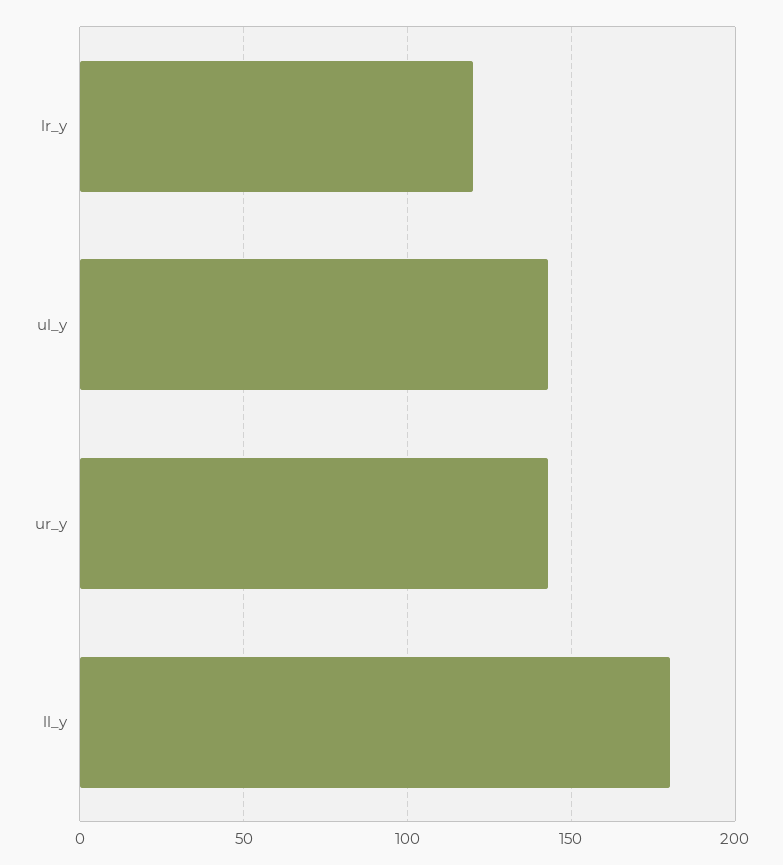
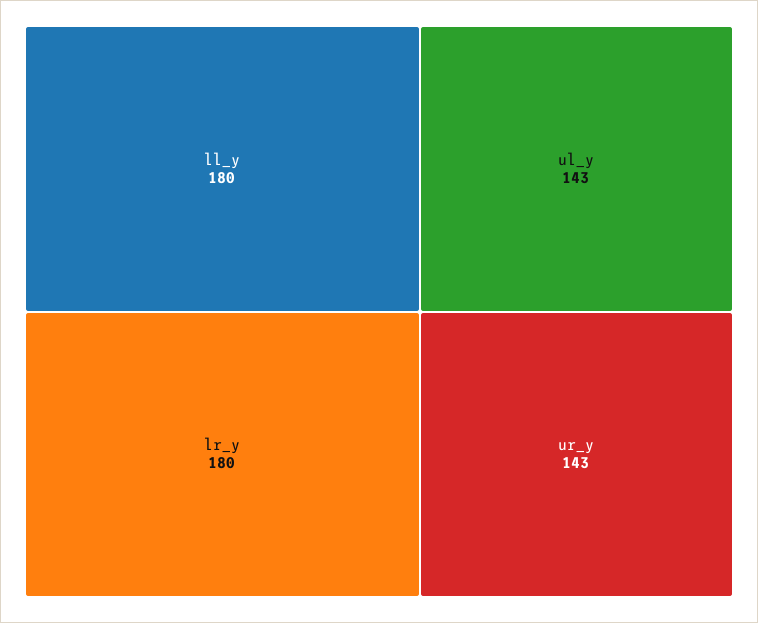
lr_y: 120 -> 180

